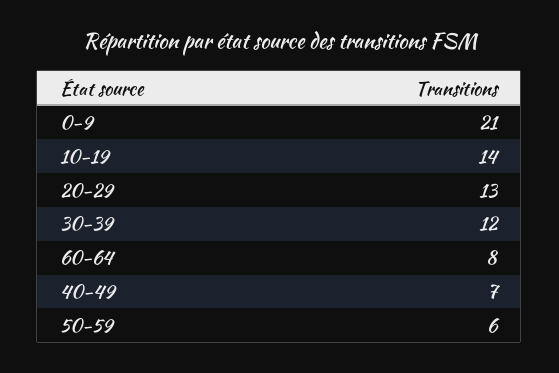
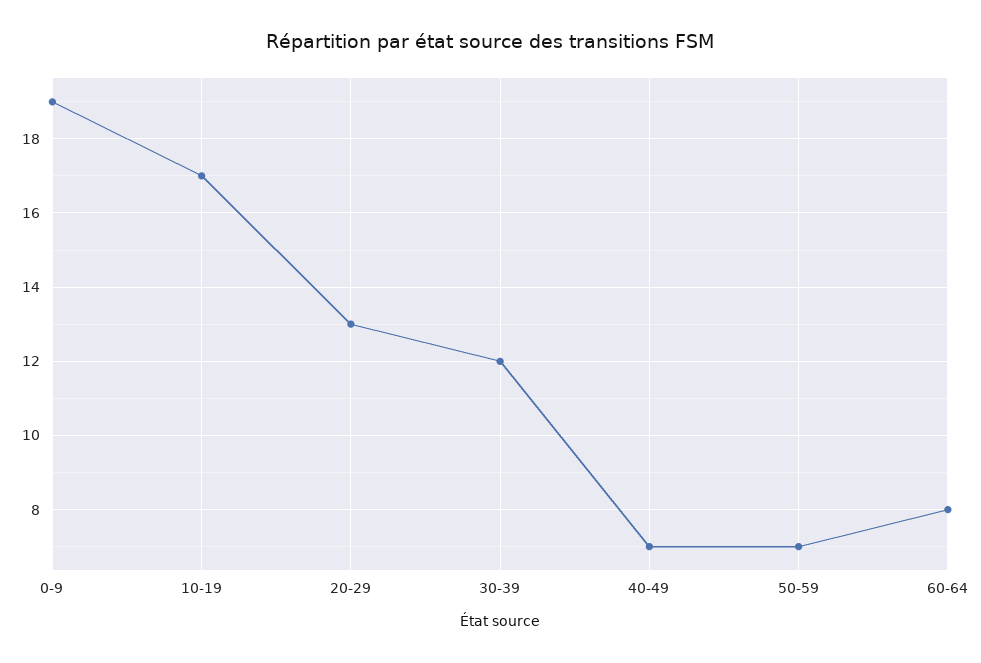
0-9: 21 -> 19
10-19: 14 -> 17
50-59: 6 -> 7

